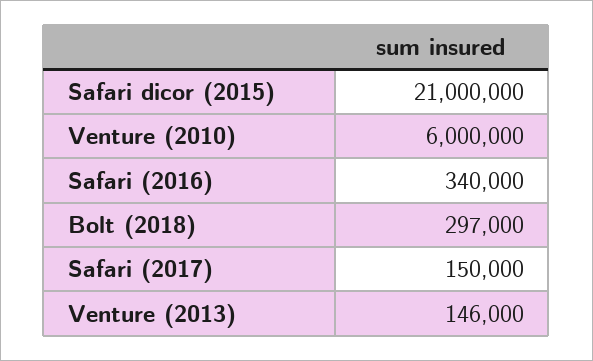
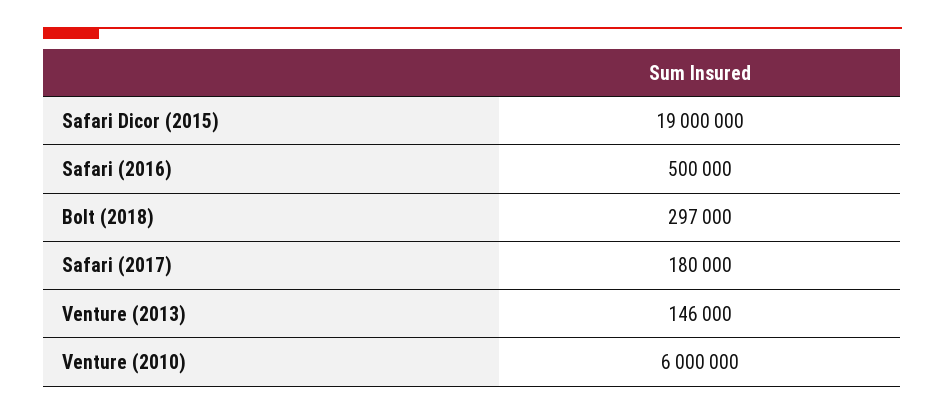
Safari dicor (2015): 21000000 -> 19000000
Safari (2016): 340000 -> 500000
Safari (2017): 150000 -> 180000

